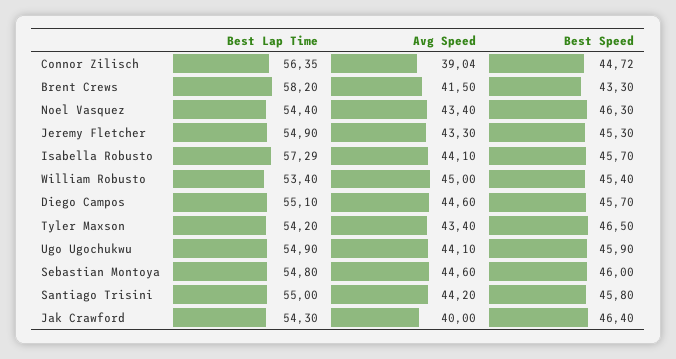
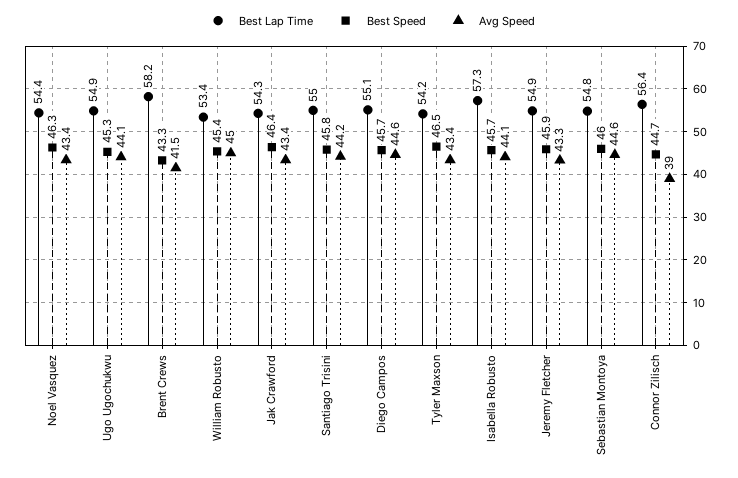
Best Speed, Jeremy Fletcher: 45.3 -> 45.9
Best Speed, Ugo Ugochukwu: 45.9 -> 45.3
Avg Speed, Jak Crawford: 40 -> 43.4

